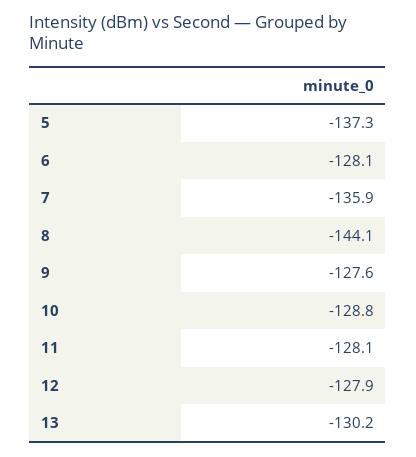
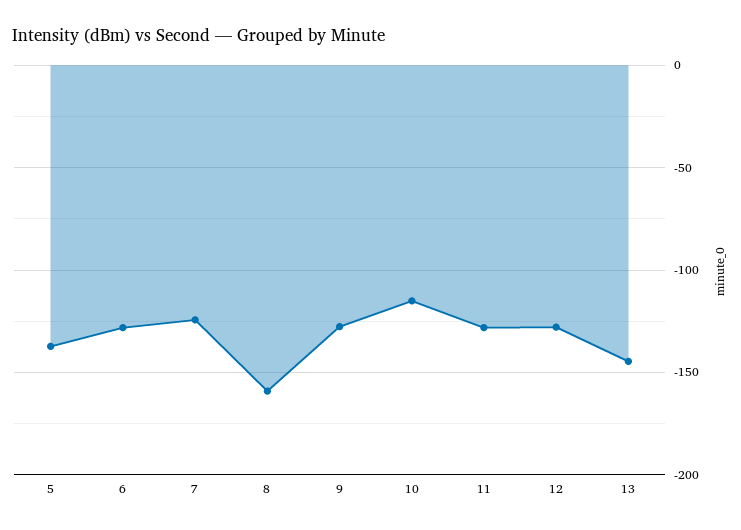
7: -135.9 -> -125
8: -144.1 -> -160
10: -128.8 -> -115
13: -130.2 -> -145

